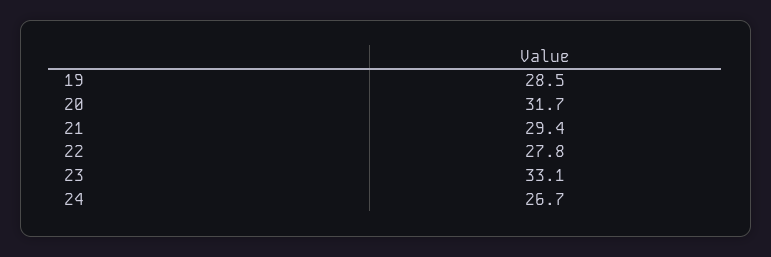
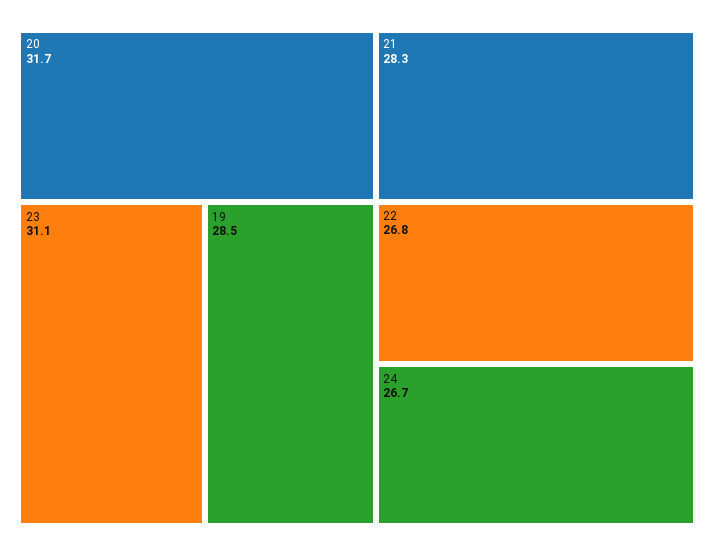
21: 29.4 -> 28.3
22: 27.8 -> 26.8
23: 33.1 -> 31.1

